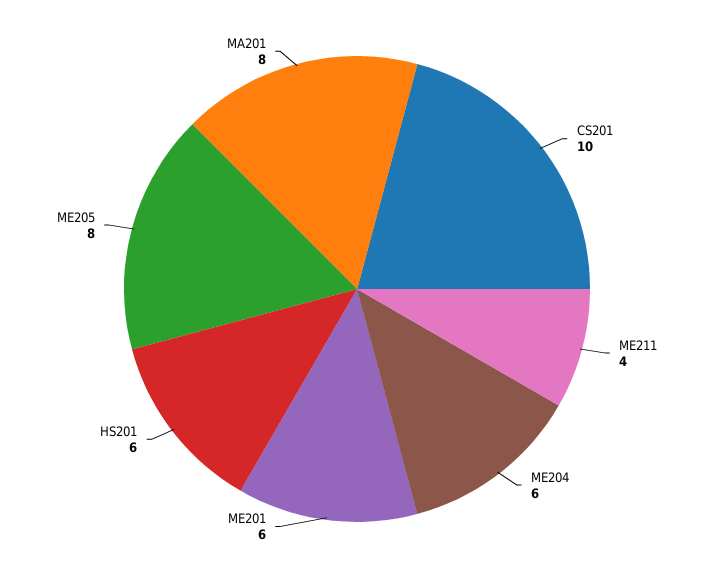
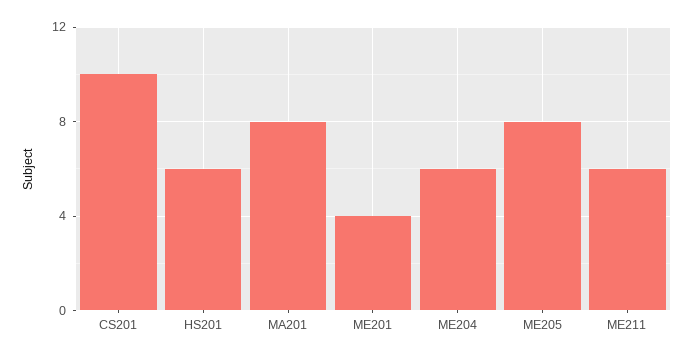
ME211: 4 -> 6
ME201: 6 -> 4

